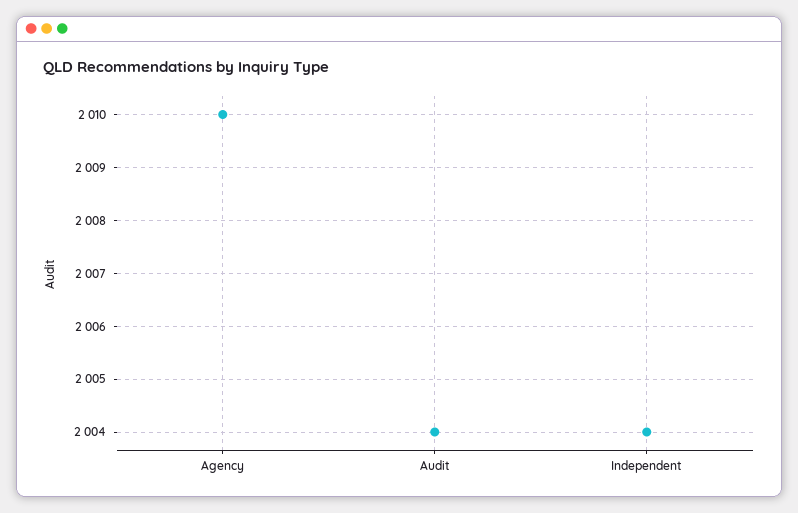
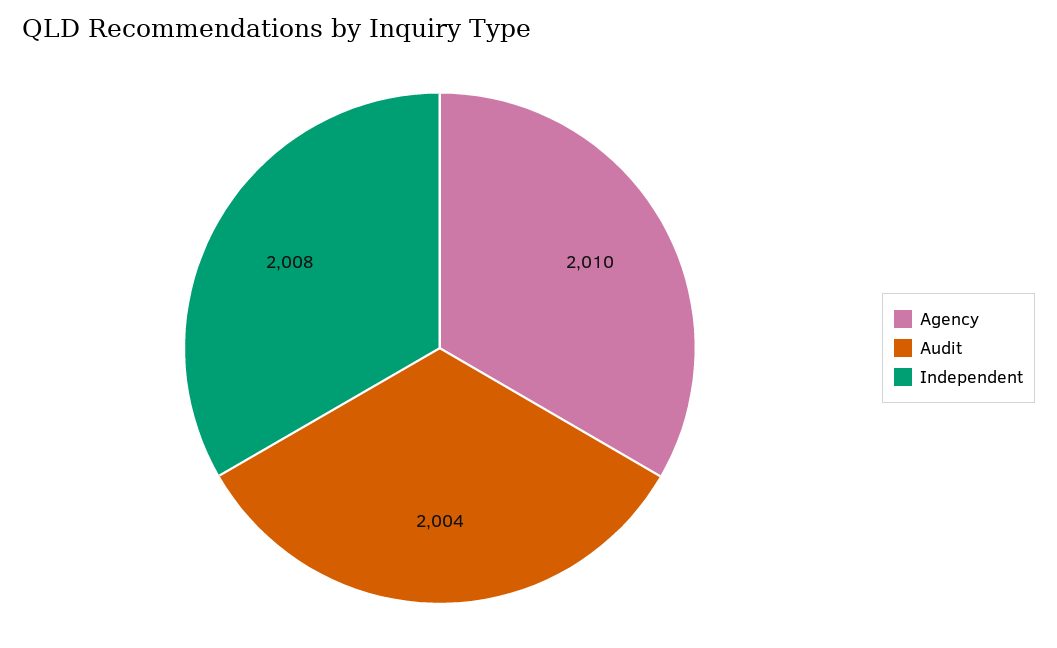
Independent: 2004 -> 2008

